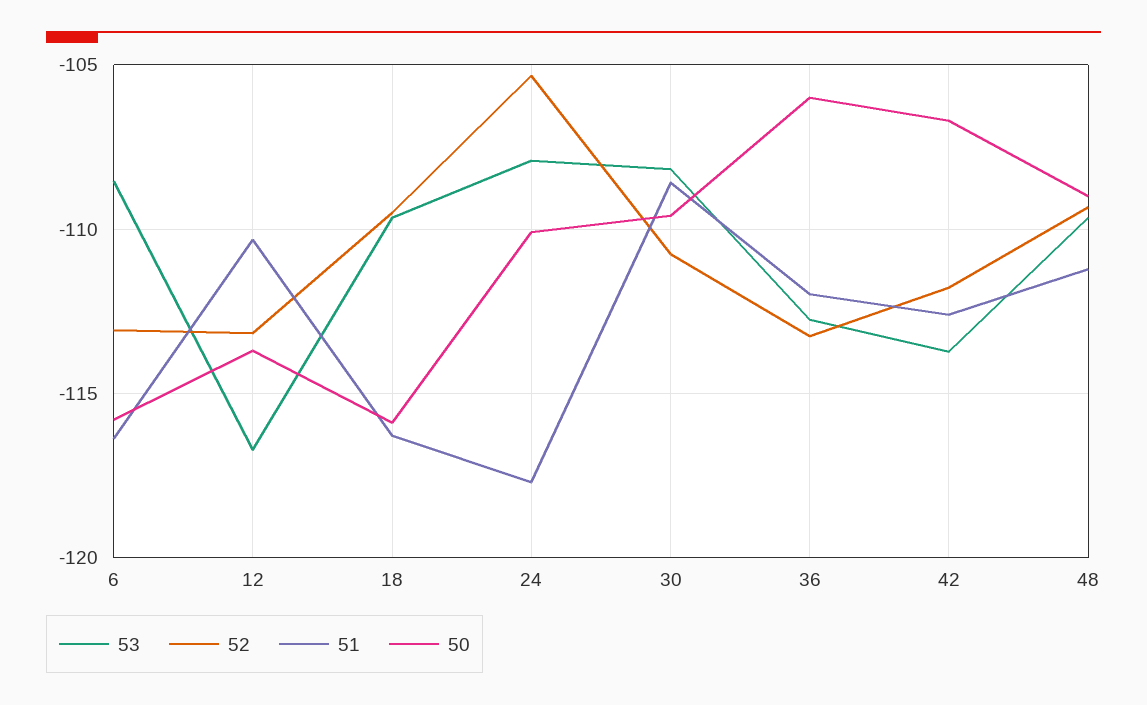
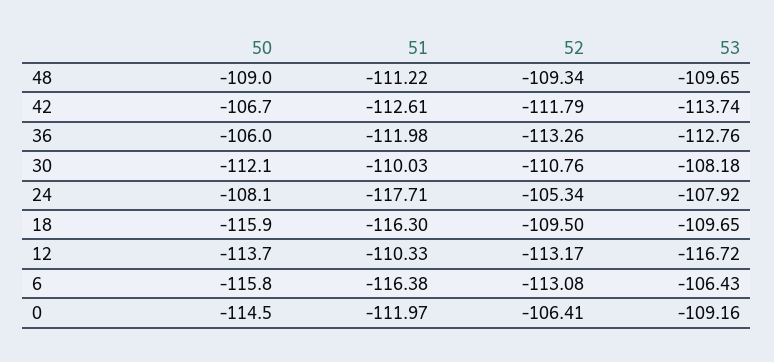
53, 6: -108.5 -> -106.43
50, 24: -110 -> -108.1
51, 30: -108.5 -> -110.03
50, 30: -109.5 -> -112.1
50, 0: none -> -114.5
51, 0: none -> -111.97
52, 0: none -> -106.41
53, 0: none -> -109.16

